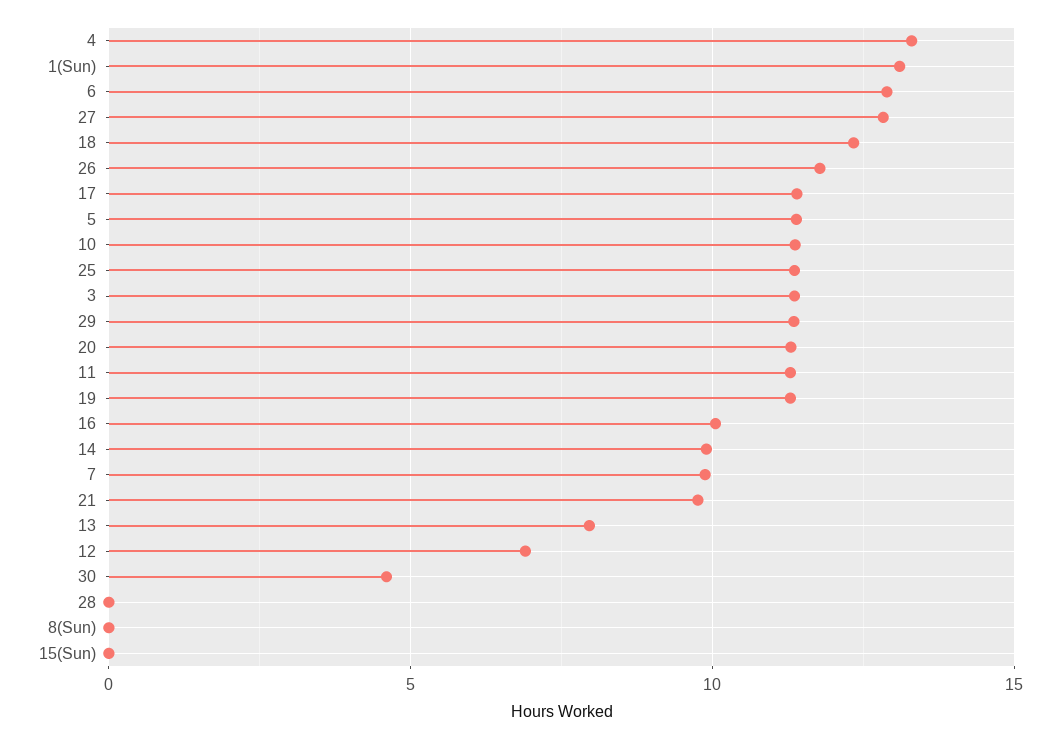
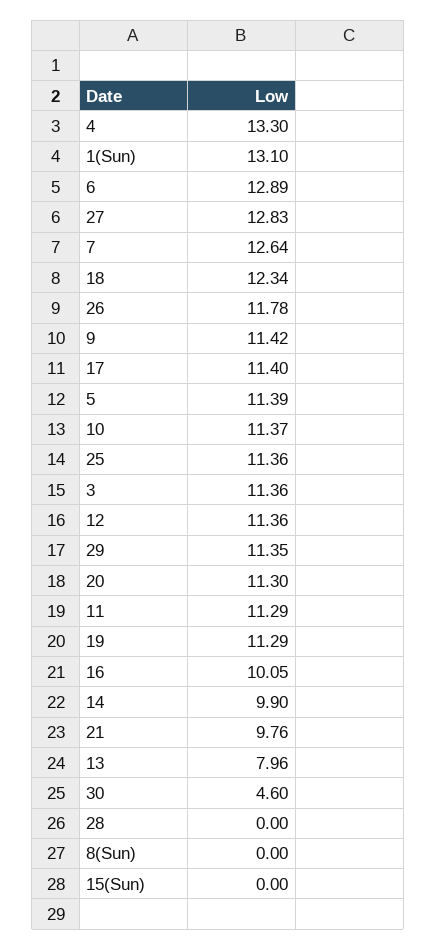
7: 10 -> 12.64
12: 7 -> 11.36
9: none -> 11.42

